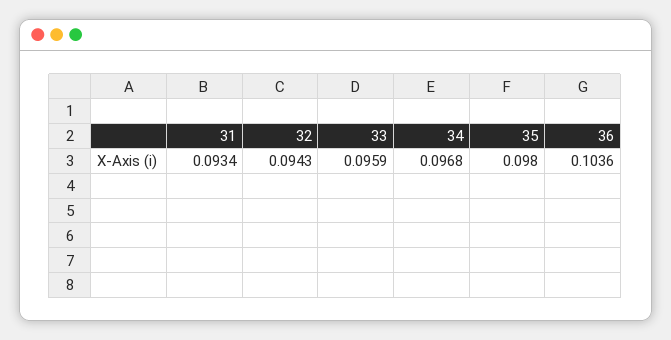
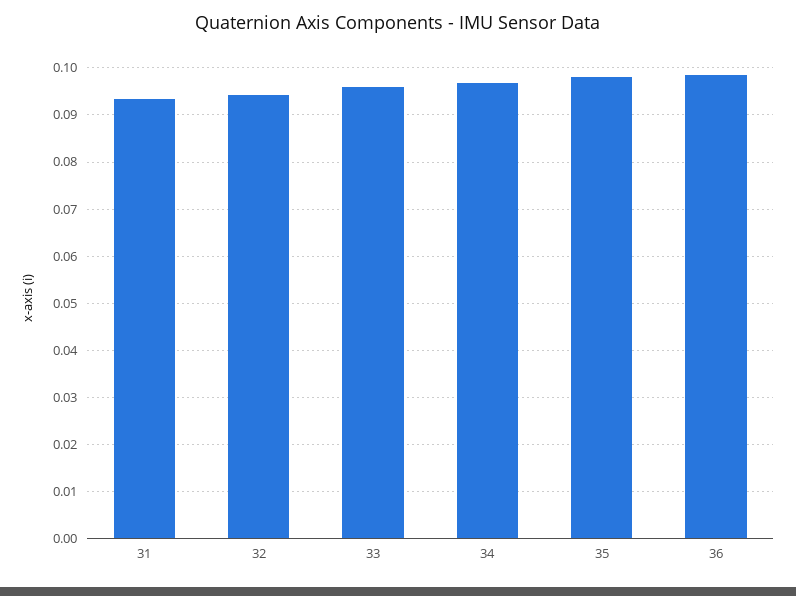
36: 0.1036 -> 0.098

